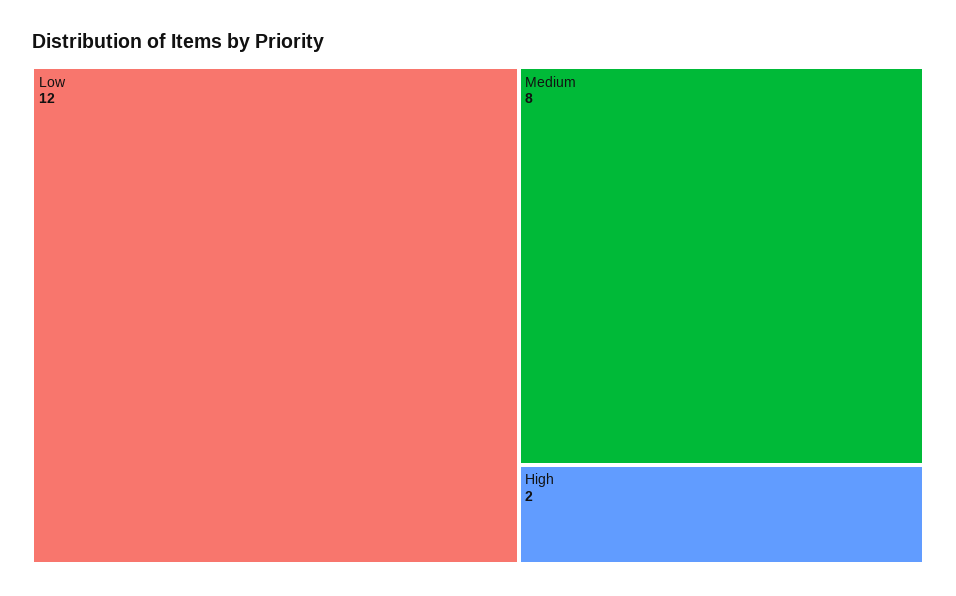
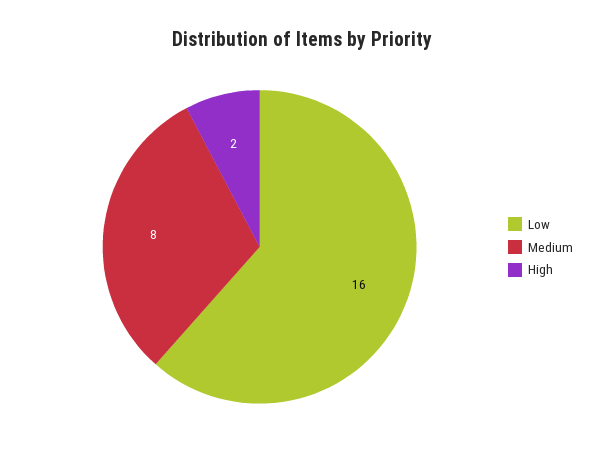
Low: 12 -> 16

